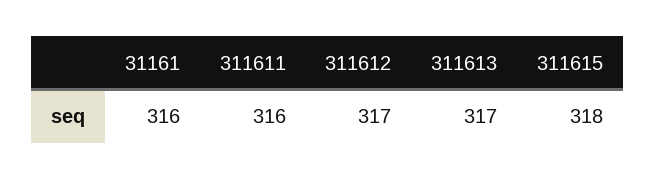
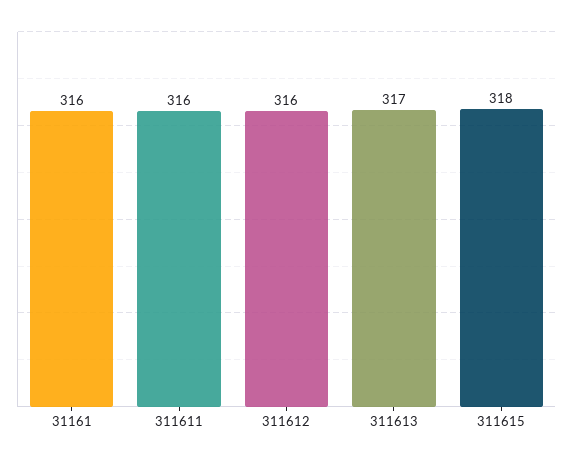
311612: 317 -> 316

